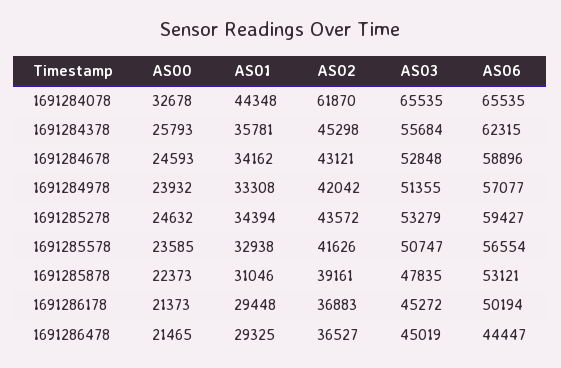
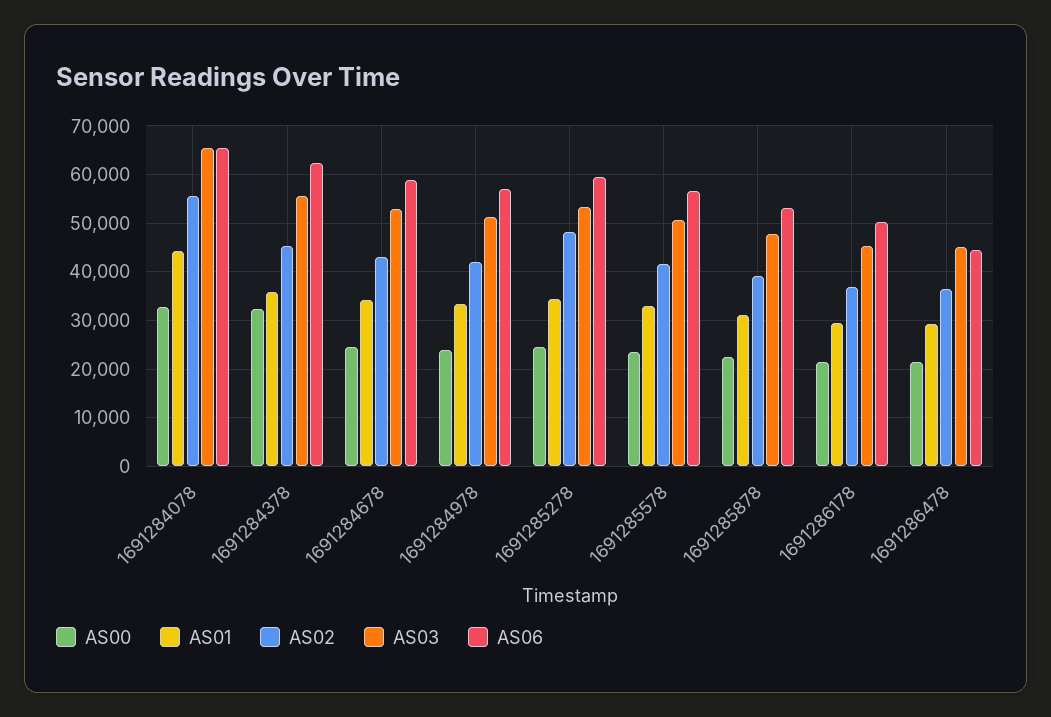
AS02, 1691284078: 61870 -> 56000
AS00, 1691284378: 25793 -> 32000
AS02, 1691285278: 43572 -> 48000

